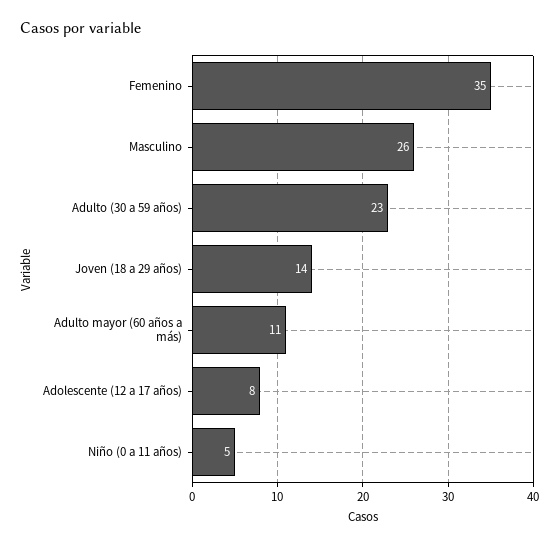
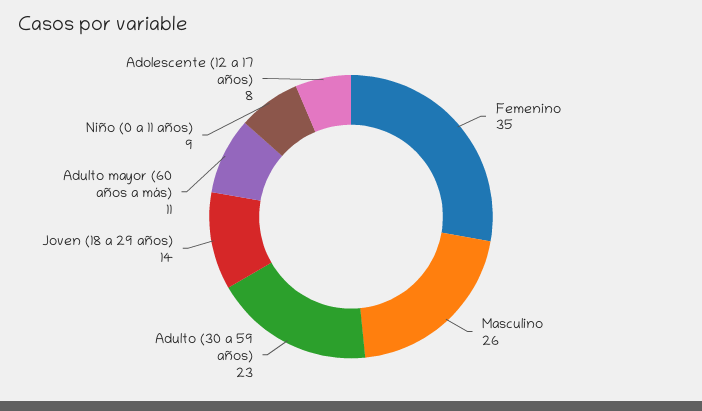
Niño (0 a 11 años): 5 -> 9

